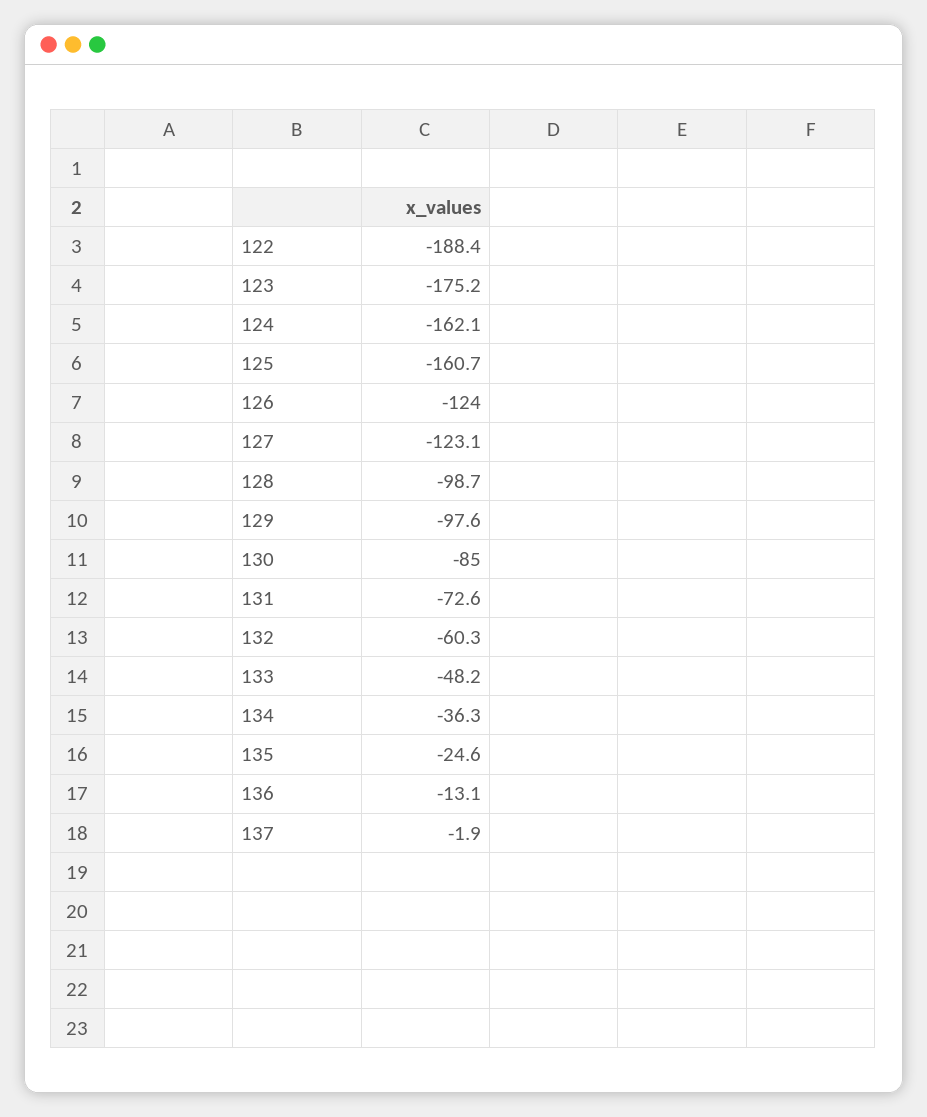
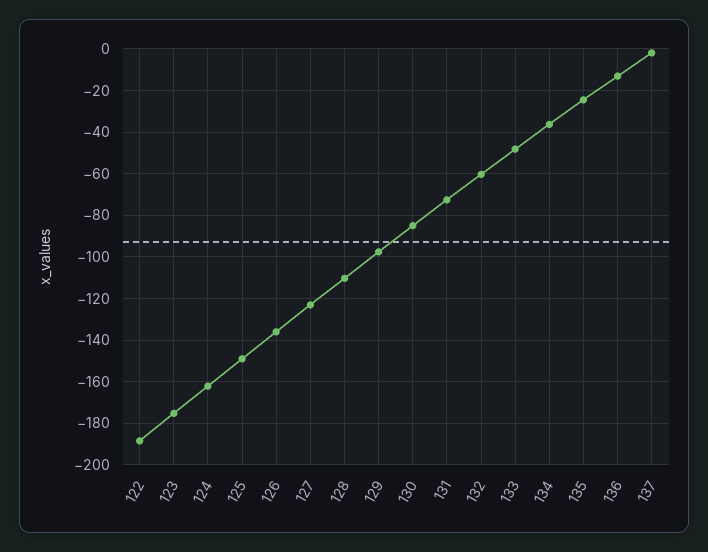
125: -160.7 -> -150
126: -124 -> -135
128: -98.7 -> -110

